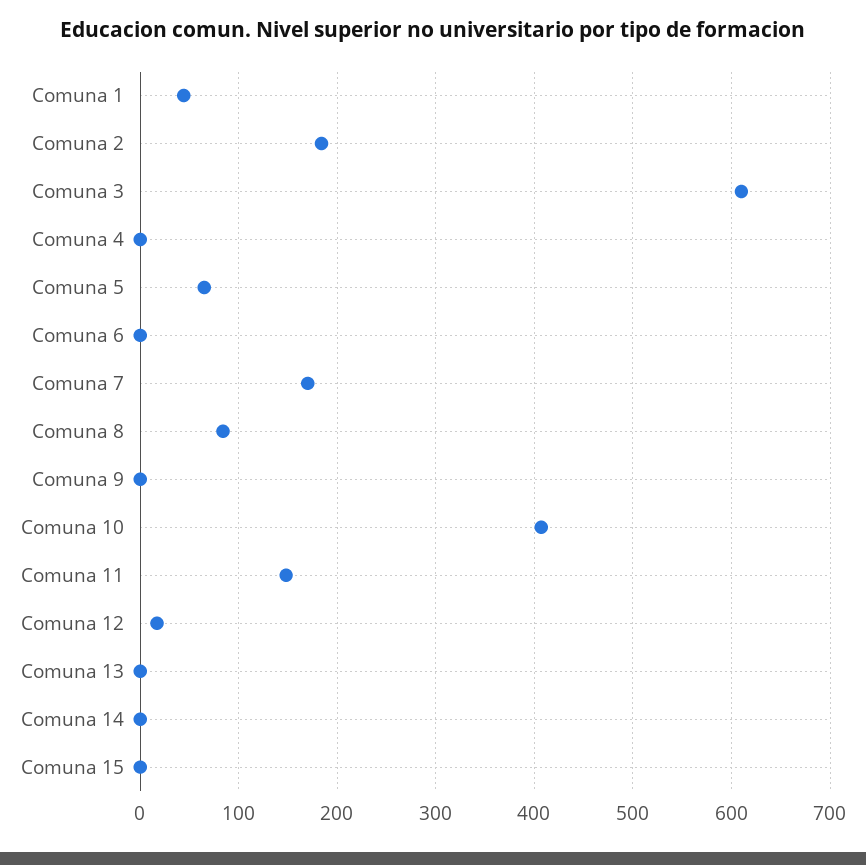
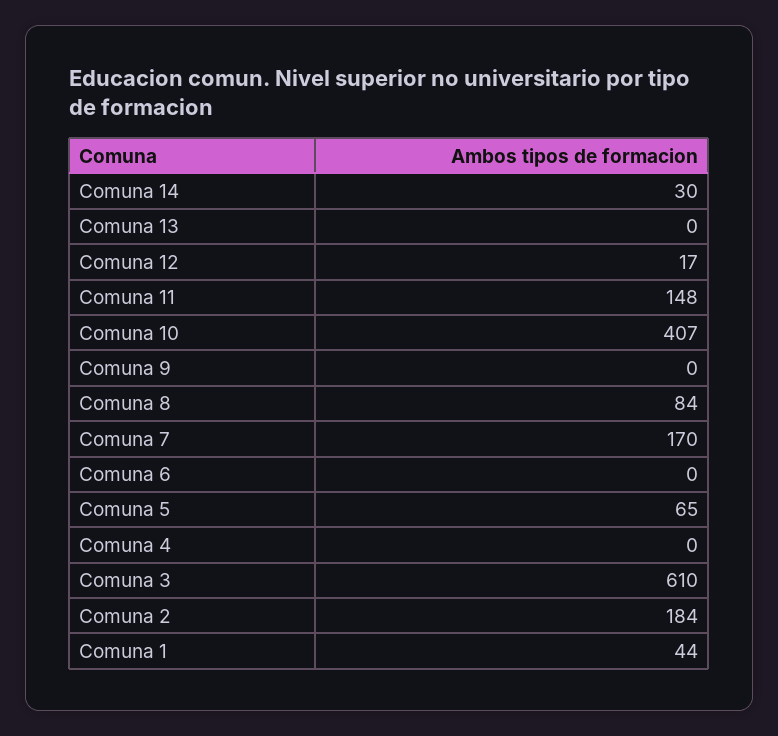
Comuna 14: 0 -> 30
Comuna 15: 0 -> none

